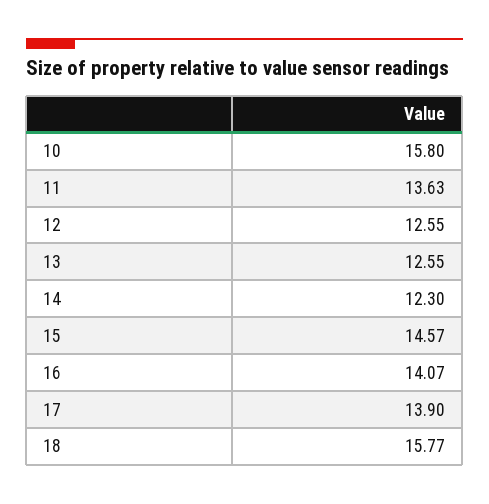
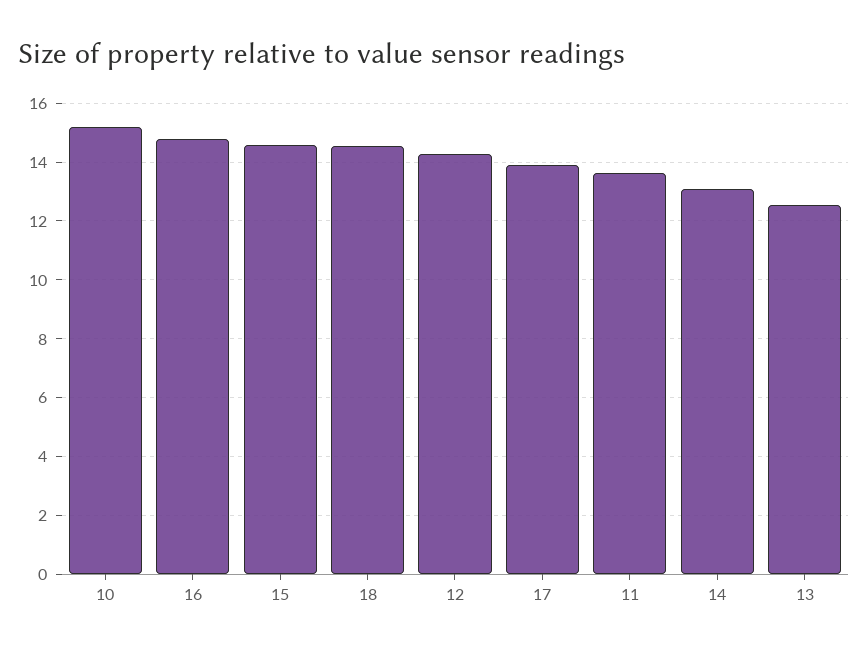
10: 15.8 -> 15.25
12: 12.55 -> 14.25
14: 12.3 -> 13
16: 14.07 -> 14.75
18: 15.77 -> 14.5

